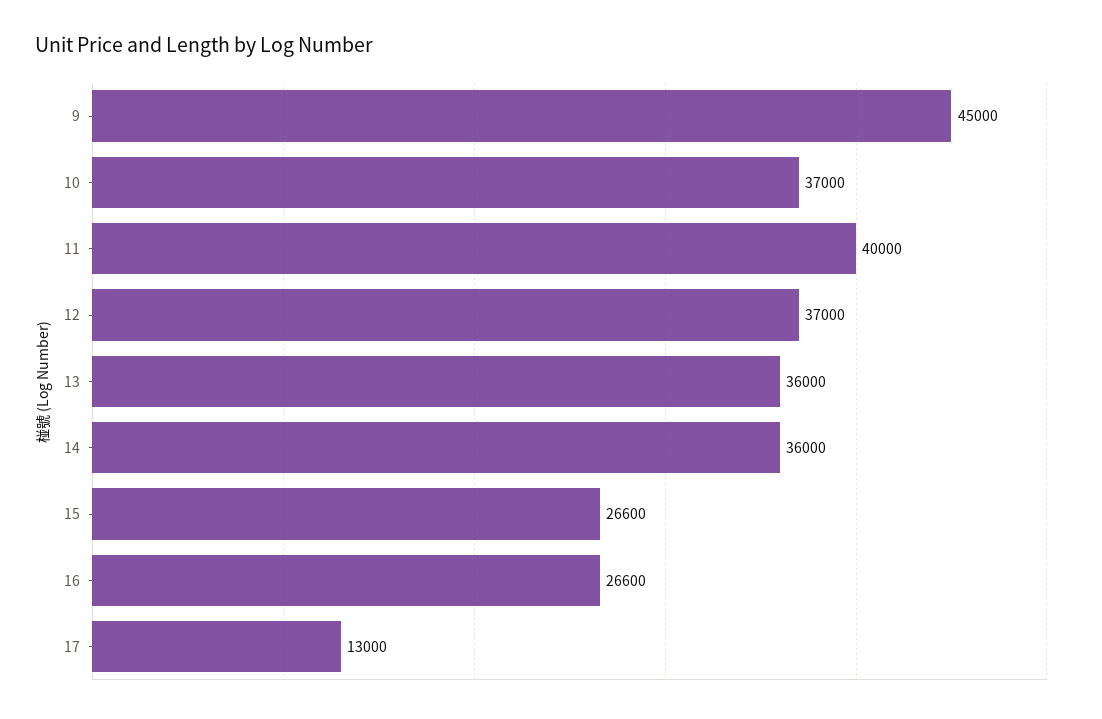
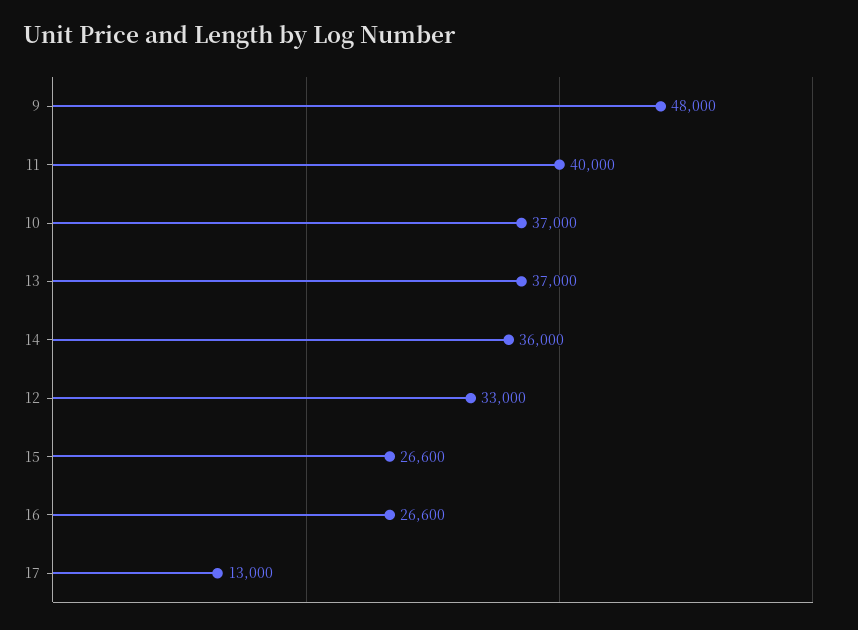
9: 45000 -> 48000
12: 37000 -> 33000
13: 36000 -> 37000

